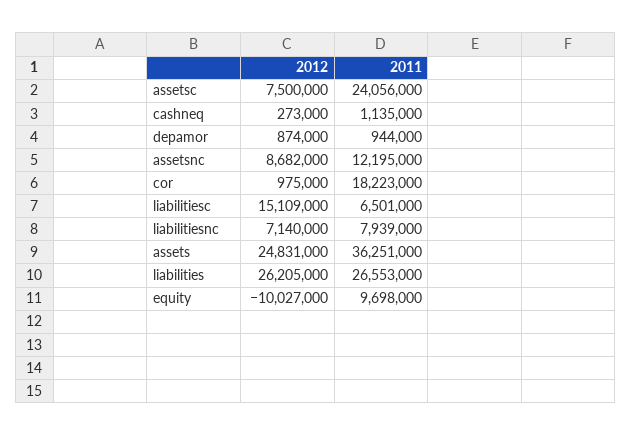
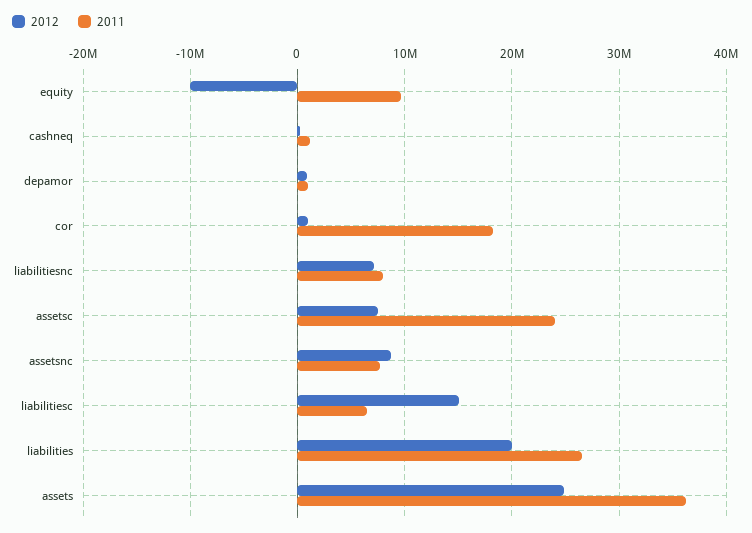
2011, assetsnc: 12195000 -> 8000000
2012, liabilities: 26205000 -> 20000000

